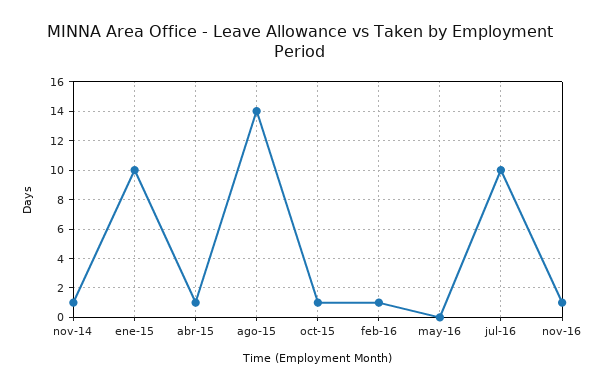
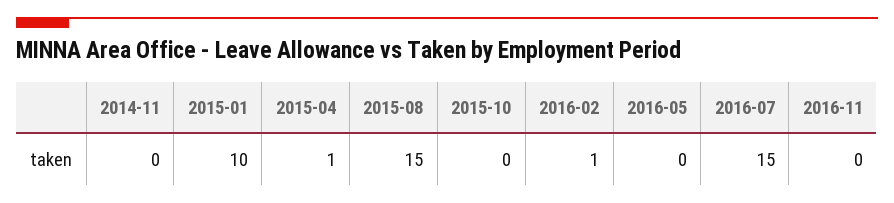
nov-14: 1 -> 0
ago-15: 14 -> 15
oct-15: 1 -> 0
jul-16: 10 -> 15
nov-16: 1 -> 0

